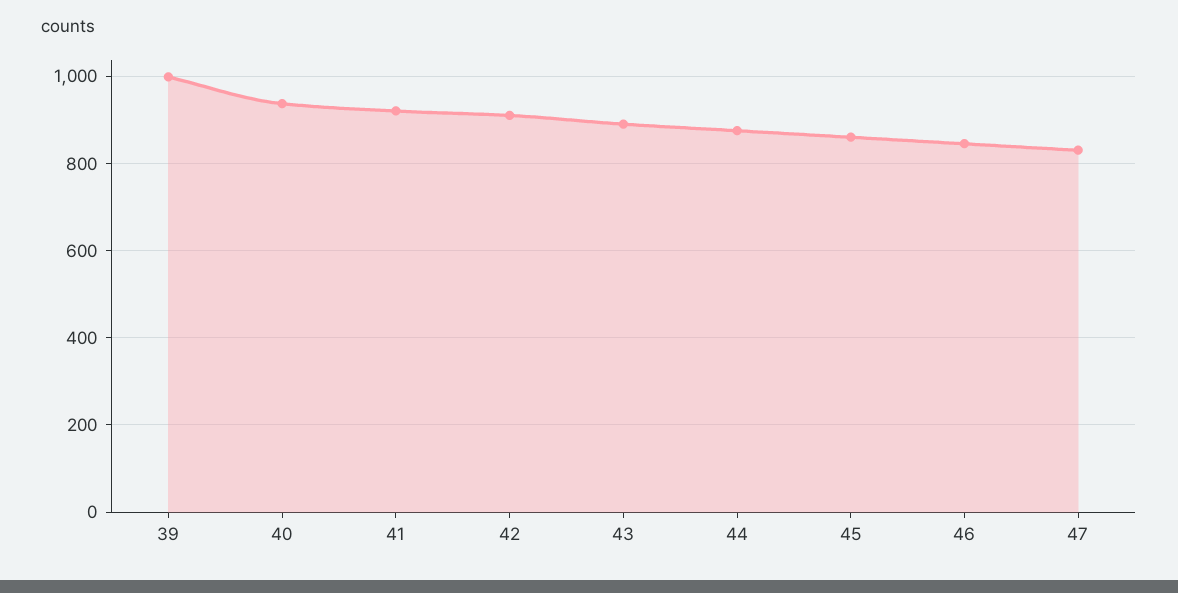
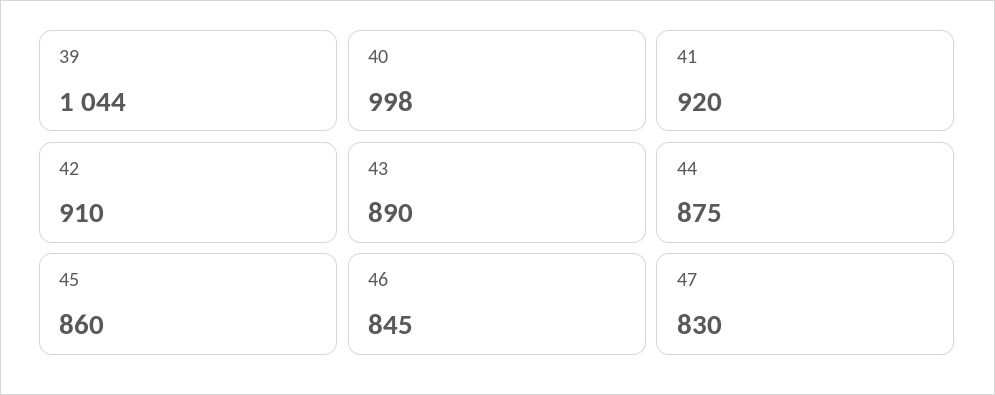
39: 1000 -> 1044
40: 940 -> 998

